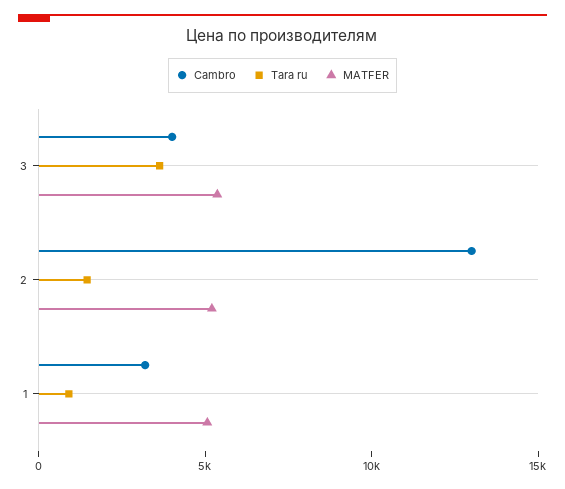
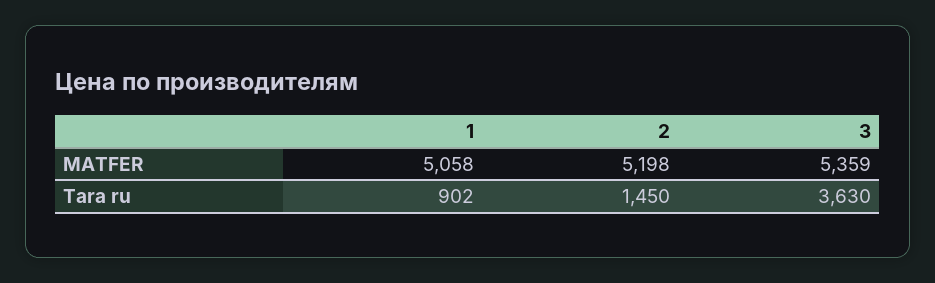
Cambro, 3: 4000 -> none
Cambro, 2: 13000 -> none
Cambro, 1: 3000 -> none

